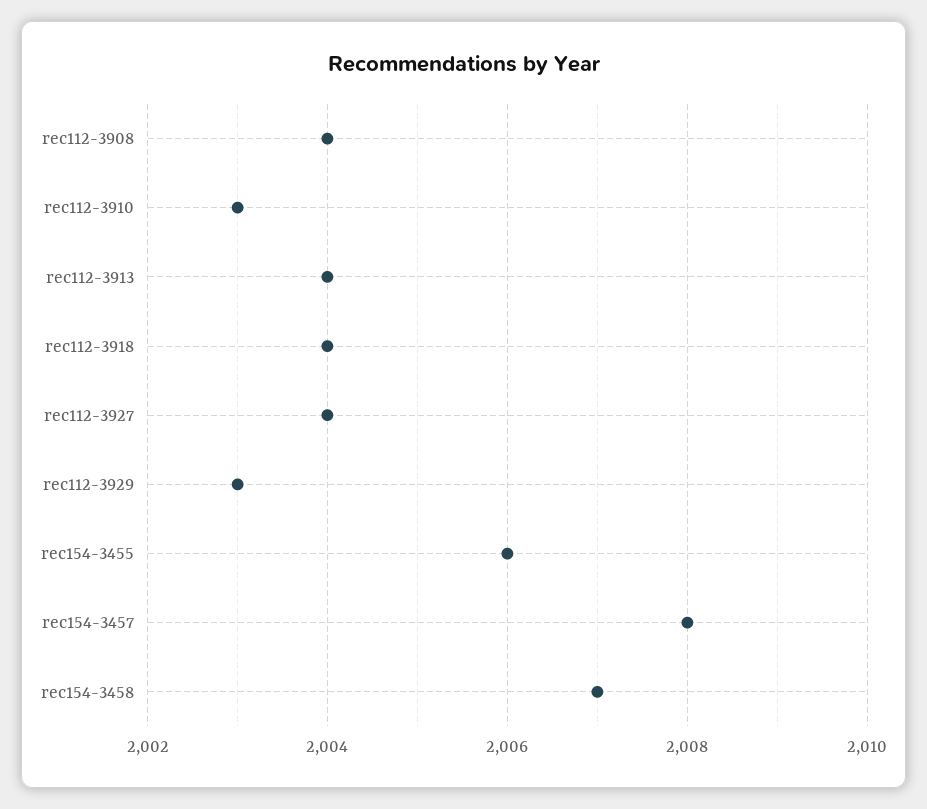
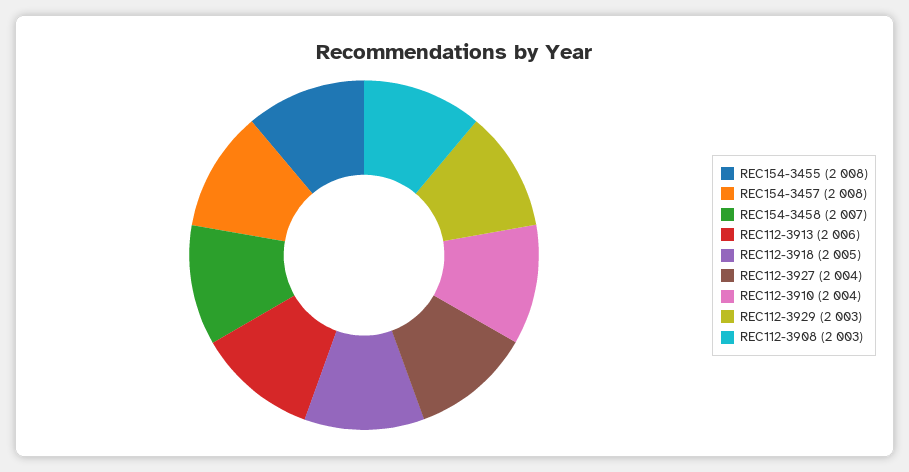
rec112-3908: 2004 -> 2003
rec112-3910: 2003 -> 2004
rec112-3913: 2004 -> 2006
rec112-3918: 2004 -> 2005
rec154-3455: 2006 -> 2008

